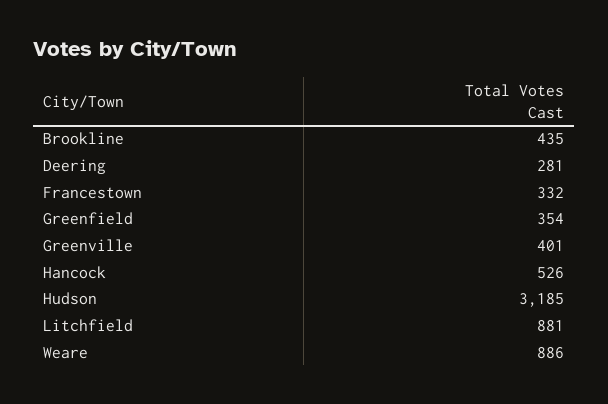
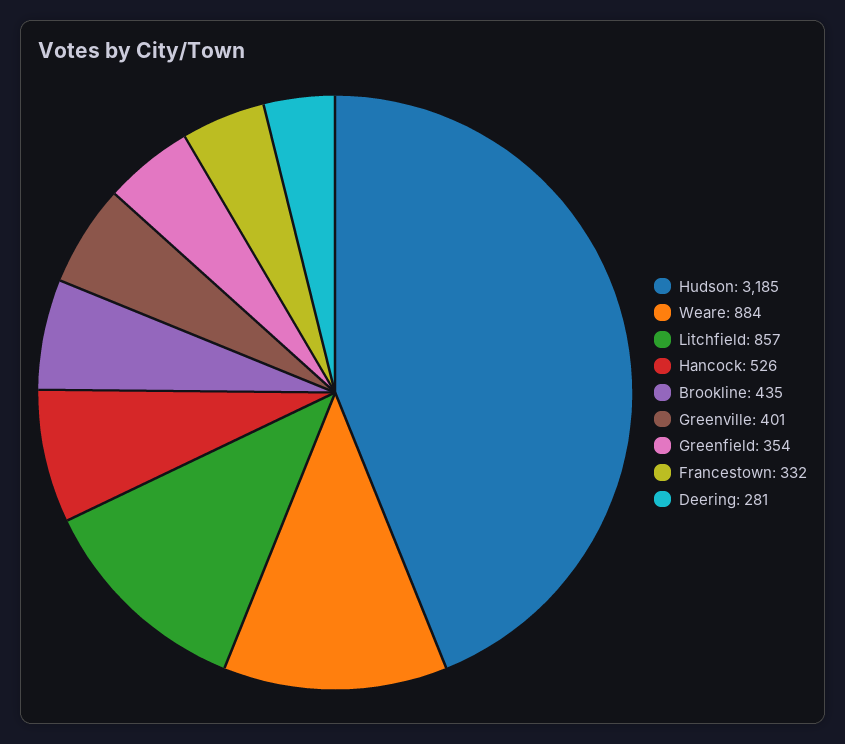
Litchfield: 881 -> 857
Weare: 886 -> 884

